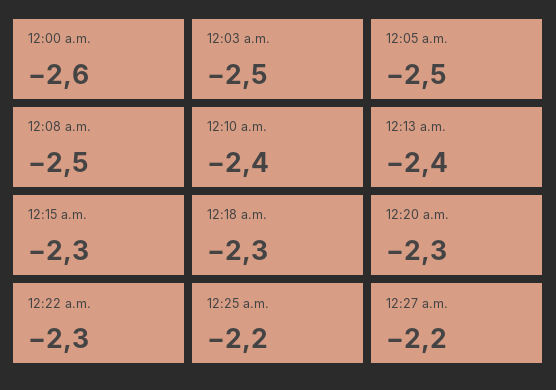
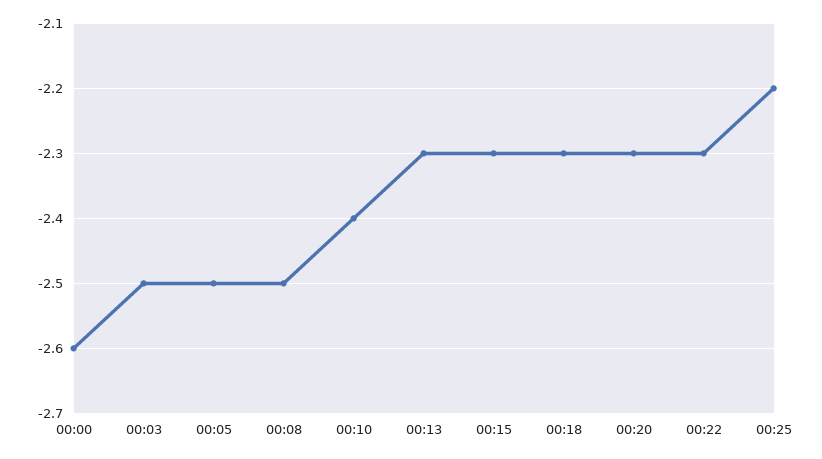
12:13 a.m.: -2.4 -> -2.3
12:27 a.m.: -2.2 -> none

